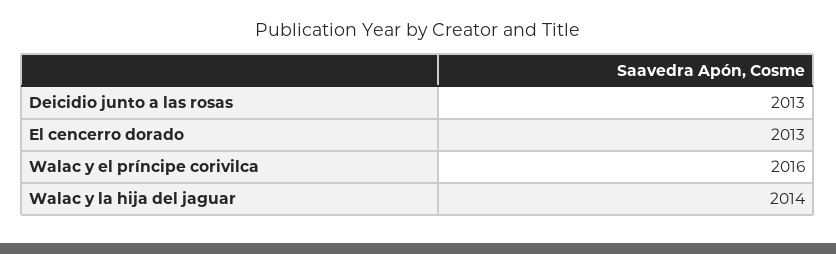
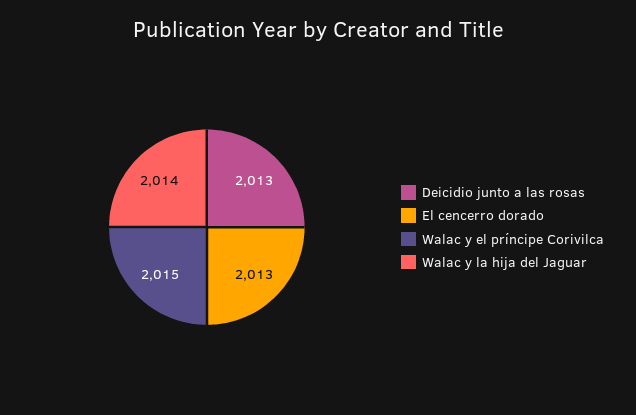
Walac y el príncipe corivilca: 2016 -> 2015

